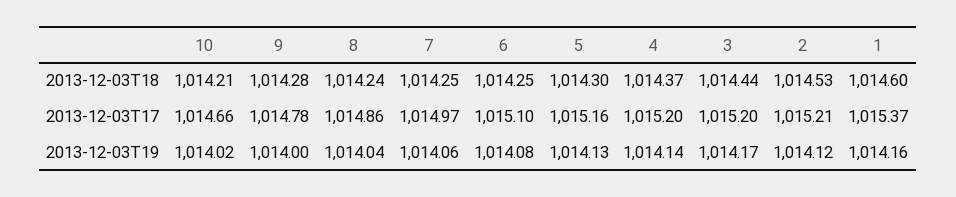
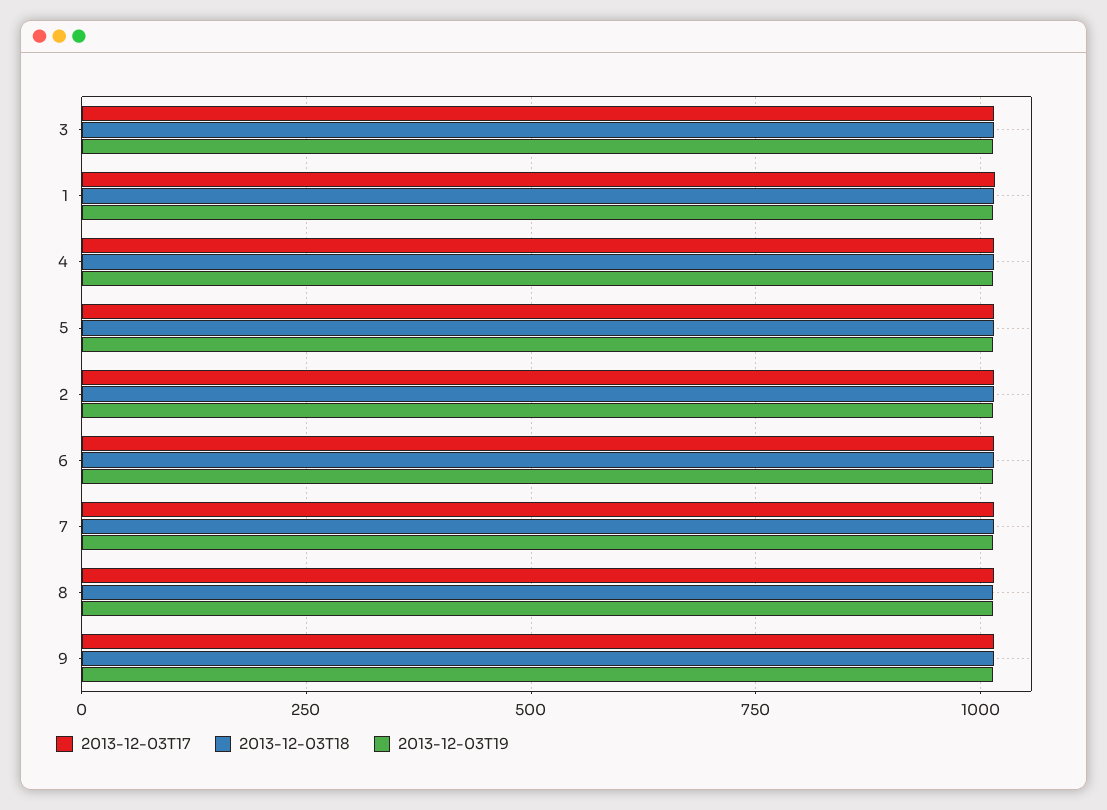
2013-12-03T18, 10: 1014.21 -> none
2013-12-03T17, 10: 1014.66 -> none
2013-12-03T19, 10: 1014.02 -> none

